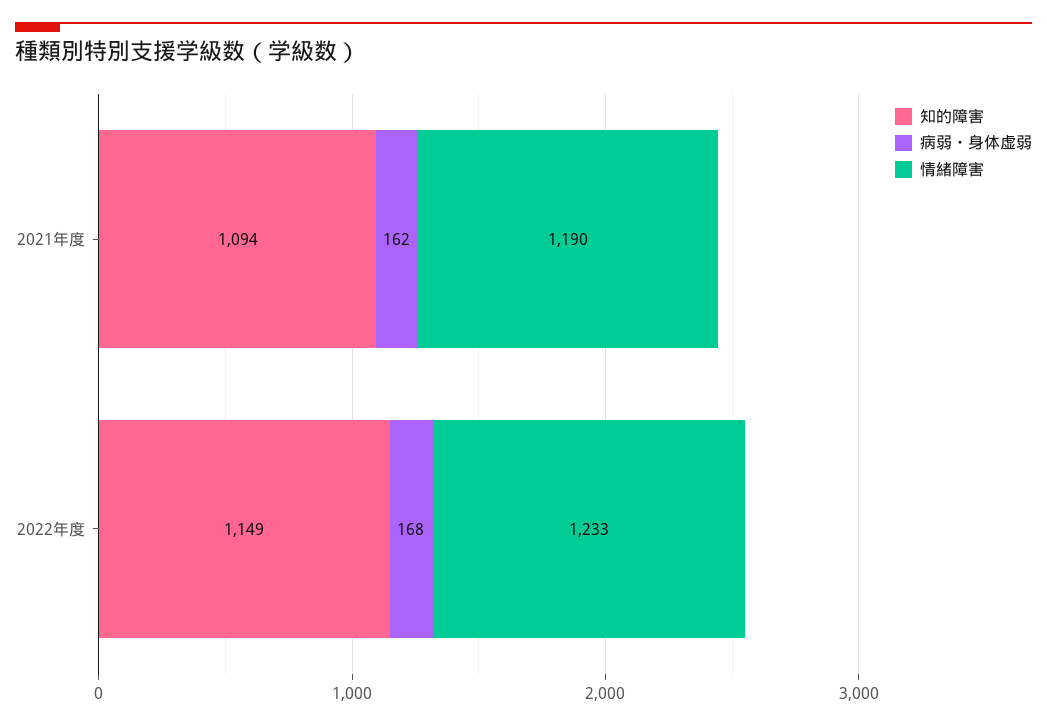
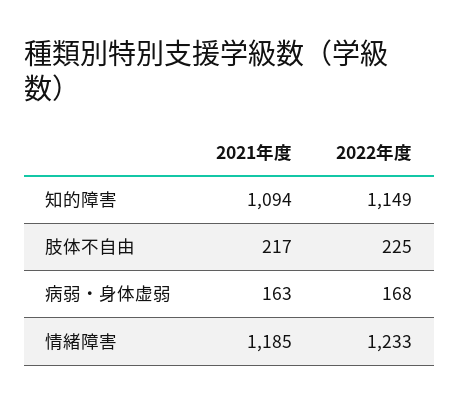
病弱・身体虚弱, 2021年度: 162 -> 163
情緒障害, 2021年度: 1190 -> 1185
肢体不自由, 2021年度: none -> 217
肢体不自由, 2022年度: none -> 225

